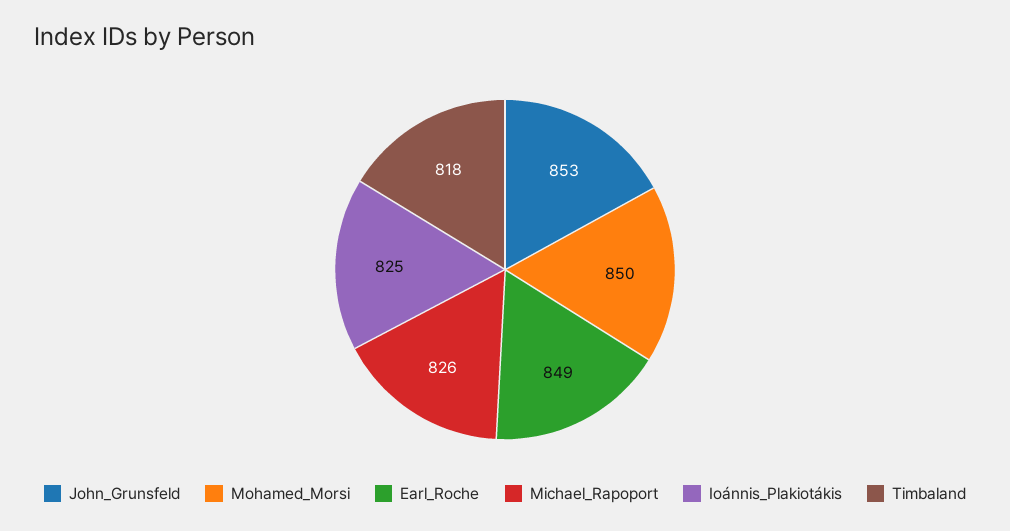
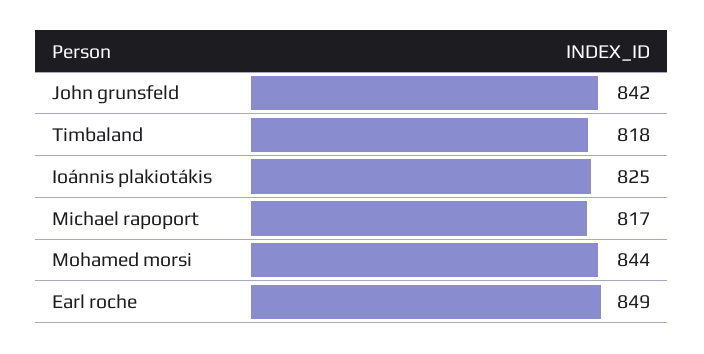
John_Grunsfeld: 853 -> 842
Mohamed_Morsi: 850 -> 844
Michael_Rapoport: 826 -> 817

